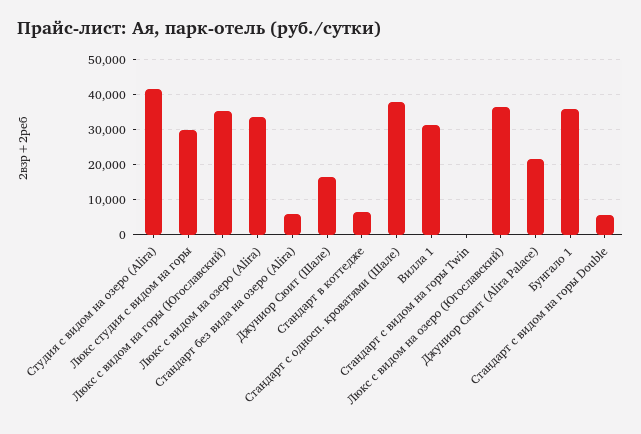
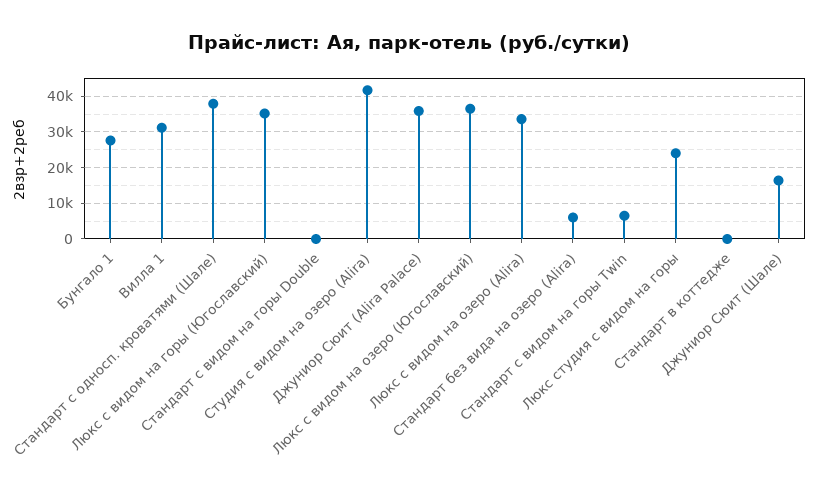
Люкс студия с видом на горы: 30000 -> 24000
Стандарт в коттедже: 6000 -> 0
Стандарт с видом на горы Twin: 0 -> 6000
Джуниор Сюит (Alira Palace): 22000 -> 36000
Бунгало 1: 36000 -> 28000
Стандарт с видом на горы Double: 6000 -> 0

